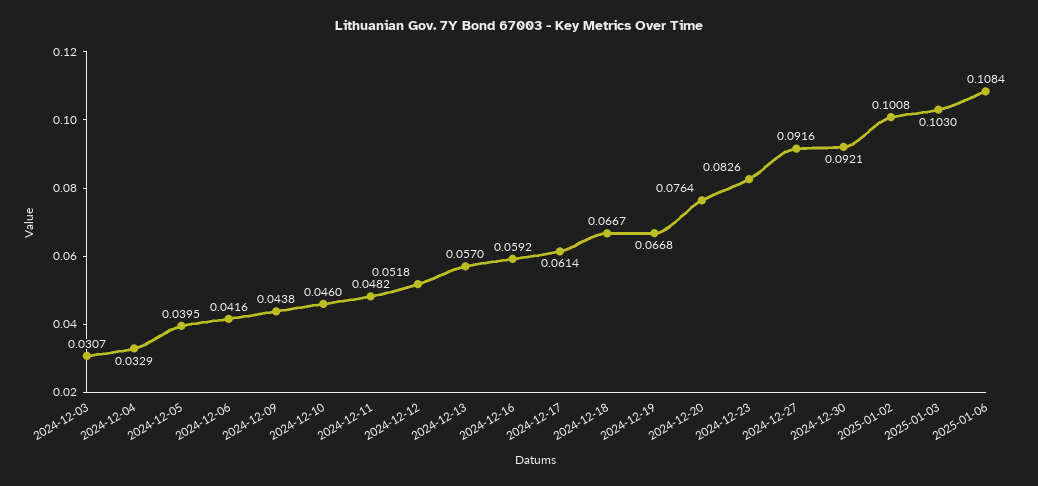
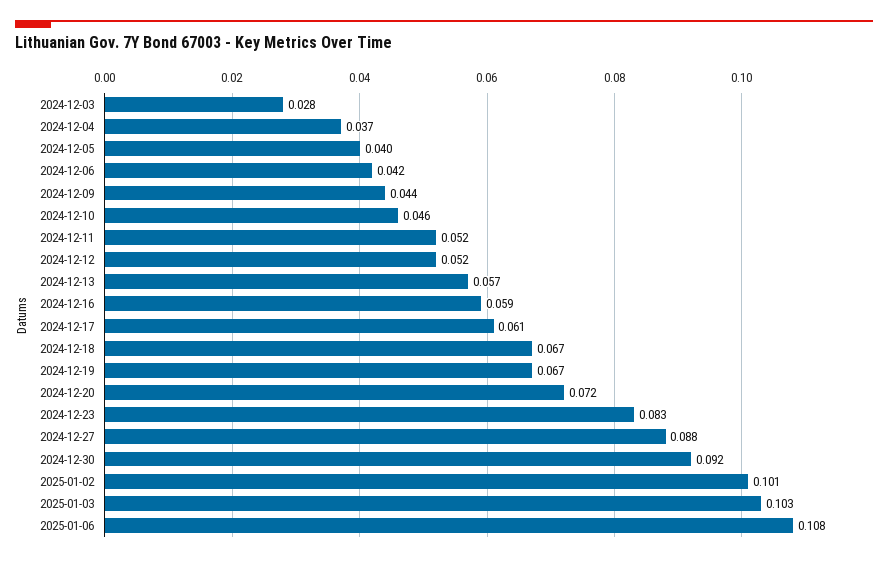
2024-12-03: 0.0307 -> 0.028
2024-12-04: 0.0329 -> 0.037
2024-12-11: 0.0482 -> 0.052
2024-12-20: 0.0764 -> 0.072
2024-12-27: 0.0916 -> 0.088

